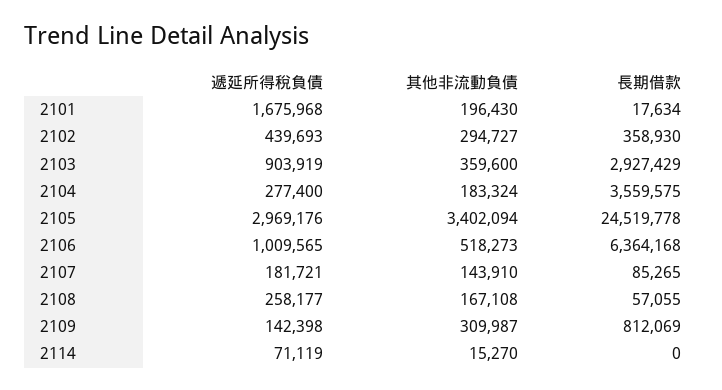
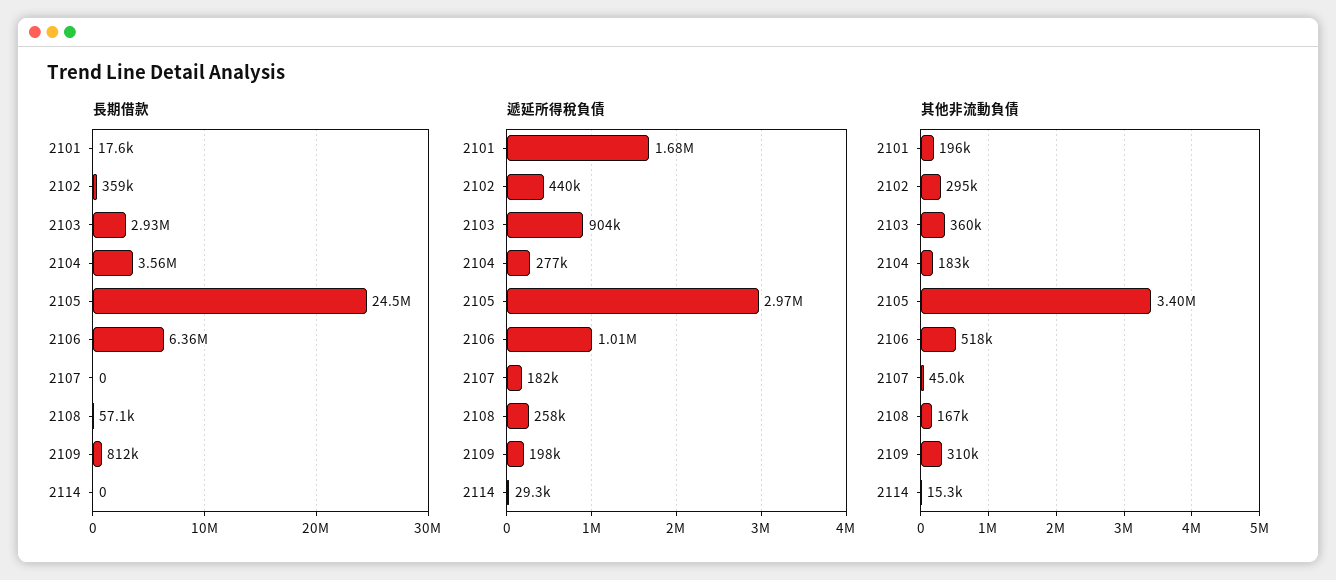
其他非流動負債, 2107: 143910 -> 45000
長期借款, 2107: 85265 -> 0
遞延所得稅負債, 2109: 142398 -> 198000
遞延所得稅負債, 2114: 71119 -> 29300

